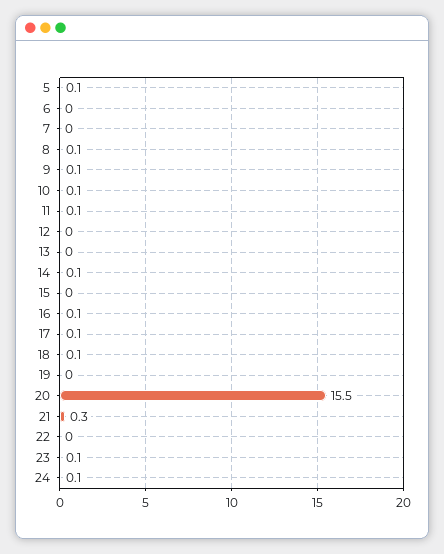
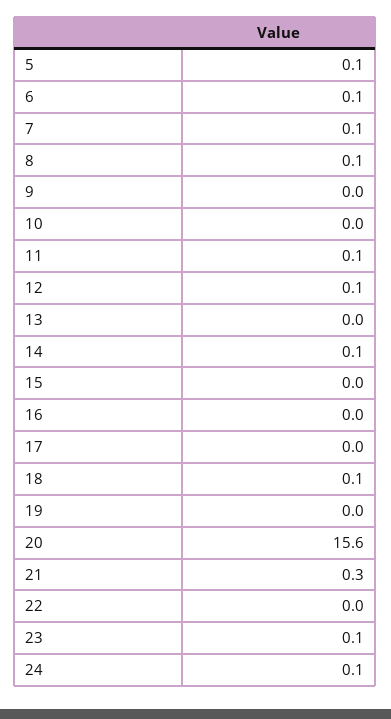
6: 0 -> 0.1
7: 0 -> 0.1
9: 0.1 -> 0
10: 0.1 -> 0
12: 0 -> 0.1
16: 0.1 -> 0
17: 0.1 -> 0
20: 15.5 -> 15.6

